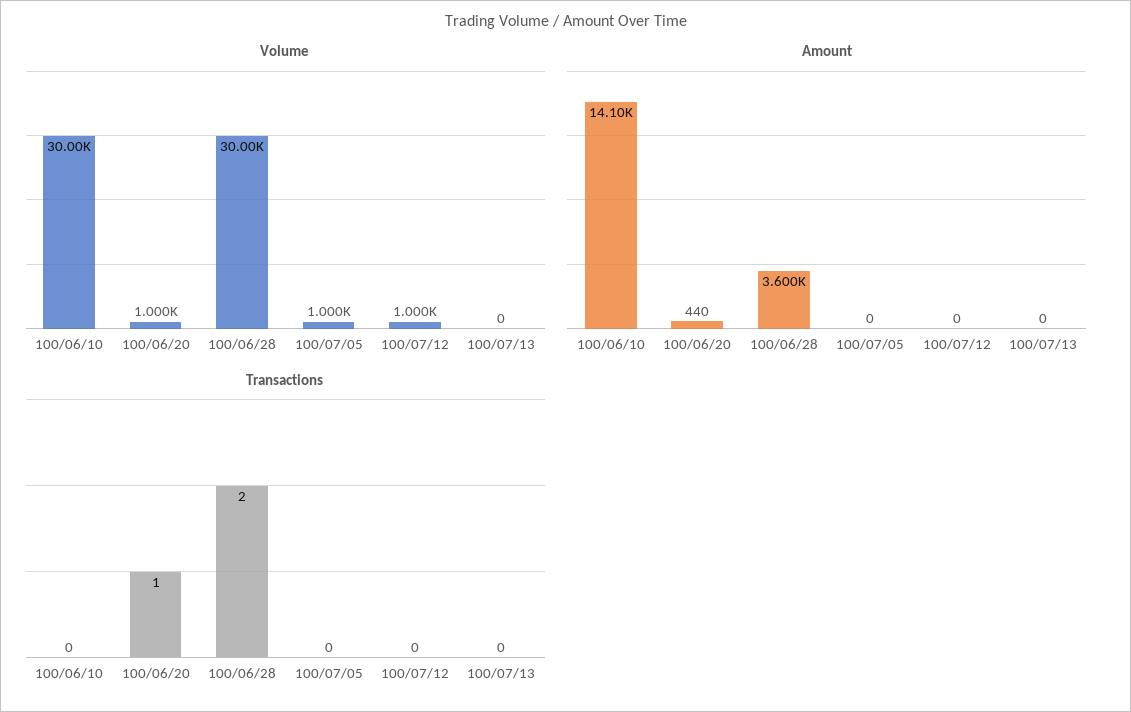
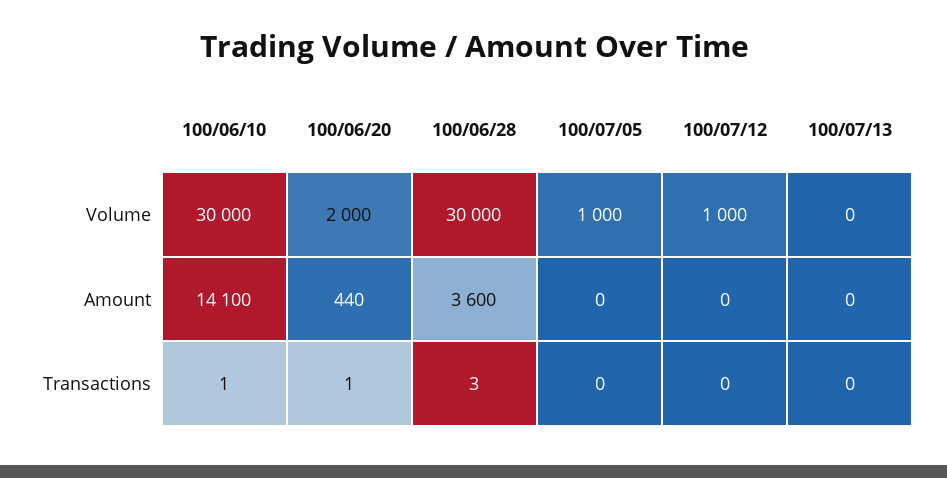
Volume, 100/06/20: 1000 -> 2000
Transactions, 100/06/10: 0 -> 1
Transactions, 100/06/28: 2 -> 3

